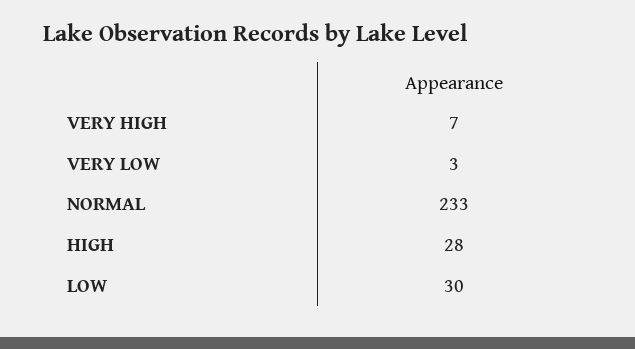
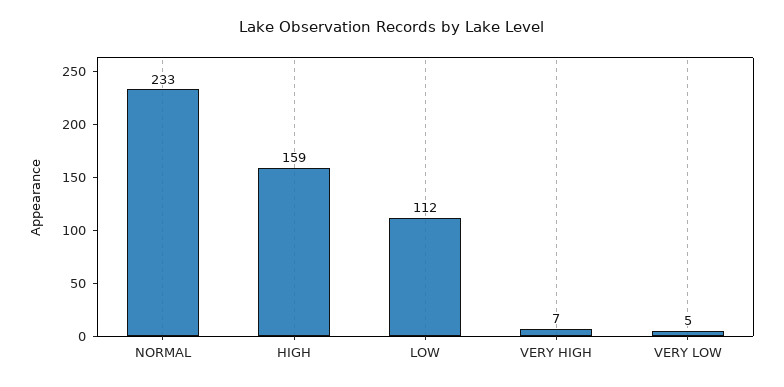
VERY LOW: 3 -> 5
HIGH: 28 -> 159
LOW: 30 -> 112

